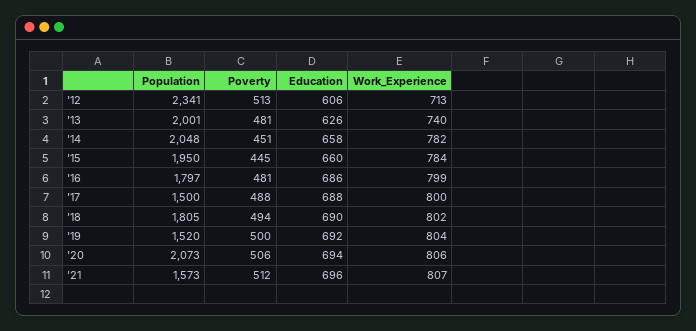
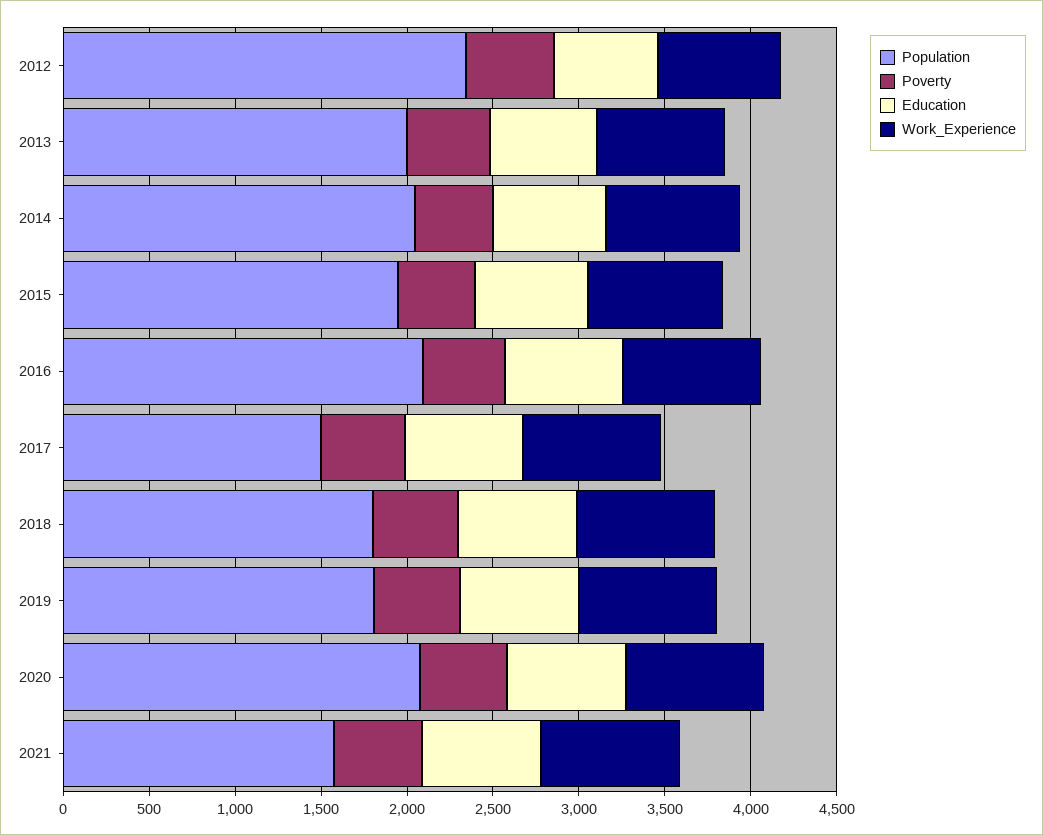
Population, '16: 1797 -> 2100
Population, '19: 1520 -> 1800

